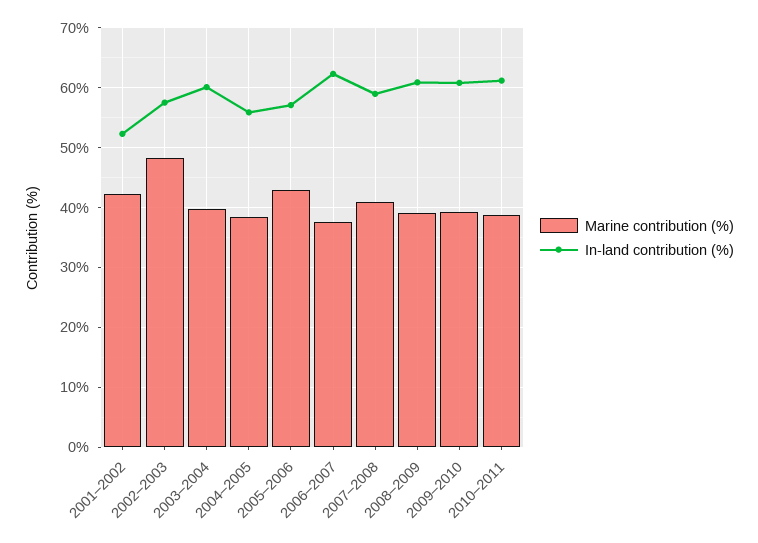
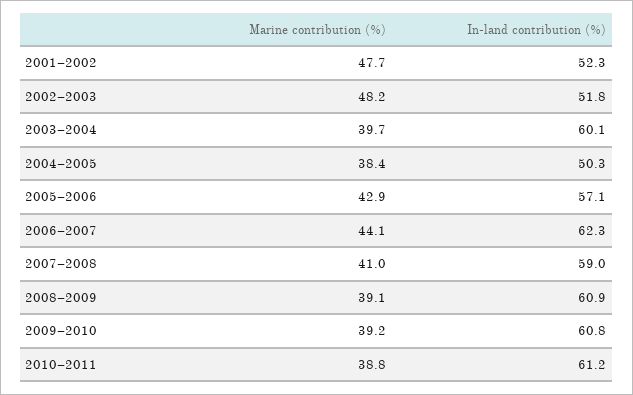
Marine contribution (%), 2001–2002: 42 -> 47.7
In-land contribution (%), 2002–2003: 58 -> 51.8
In-land contribution (%), 2004–2005: 56 -> 50.3
Marine contribution (%), 2006–2007: 38 -> 44.1

